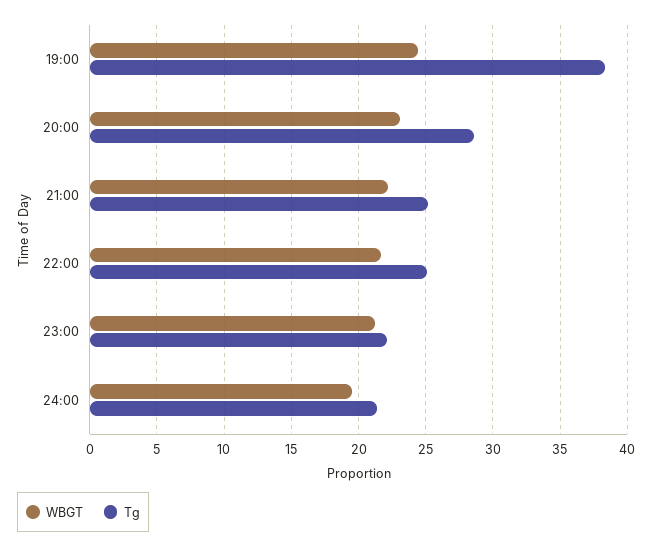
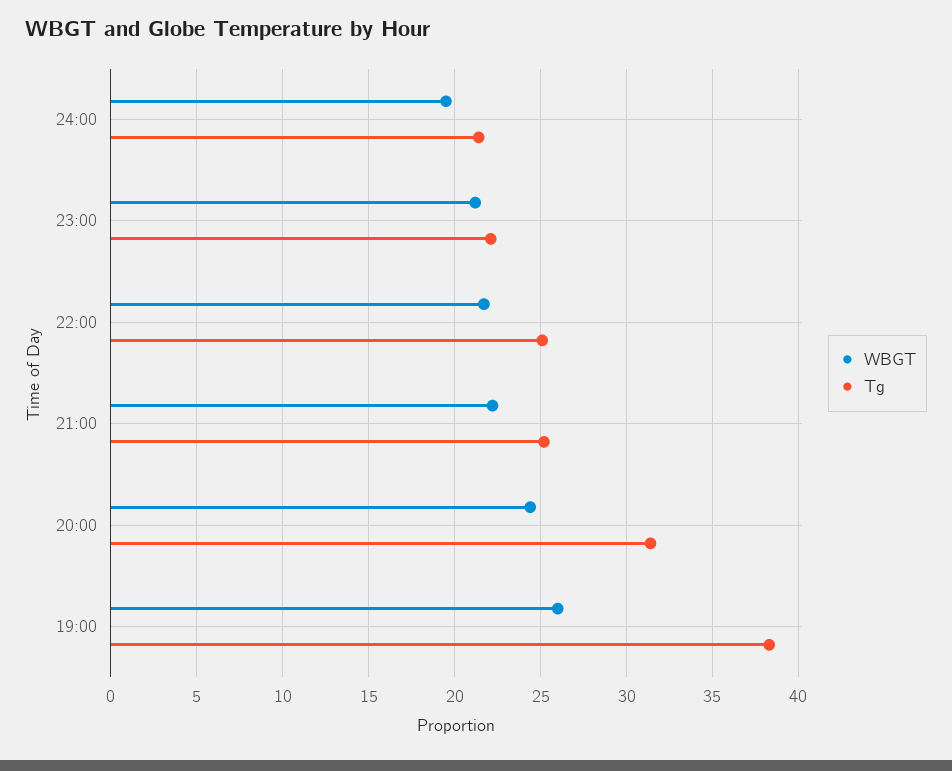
WBGT, 19:00: 24.5 -> 26
WBGT, 20:00: 23 -> 24.5
Tg, 20:00: 28.5 -> 31.5

